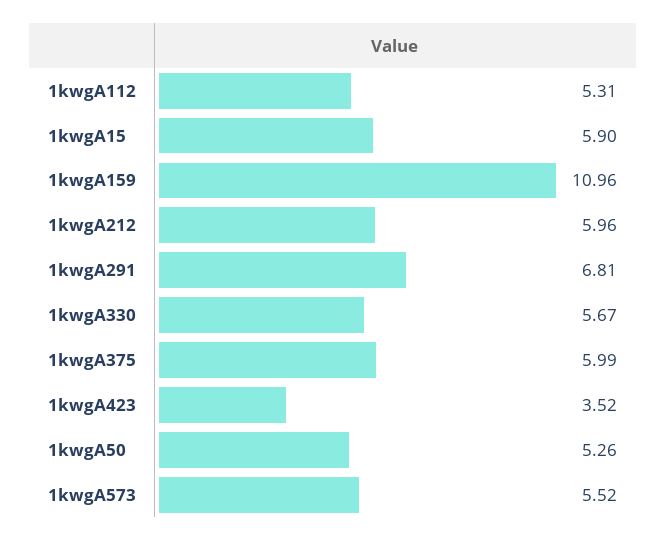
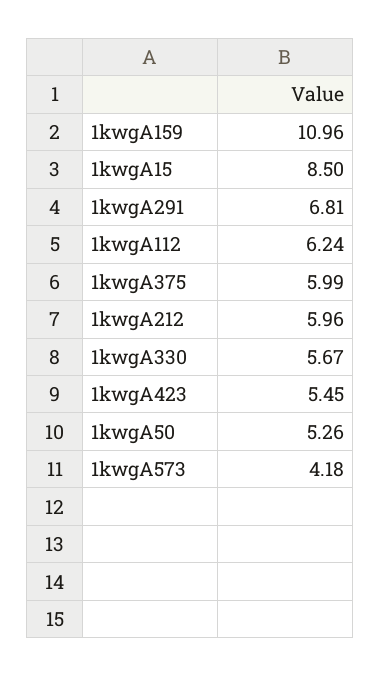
1kwgA112: 5.31 -> 6.24
1kwgA15: 5.9 -> 8.5
1kwgA423: 3.52 -> 5.45
1kwgA573: 5.52 -> 4.18

